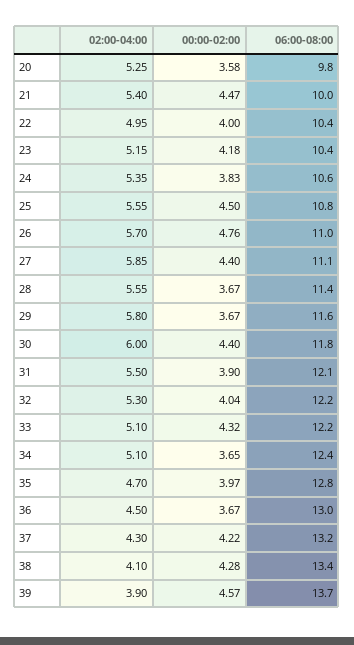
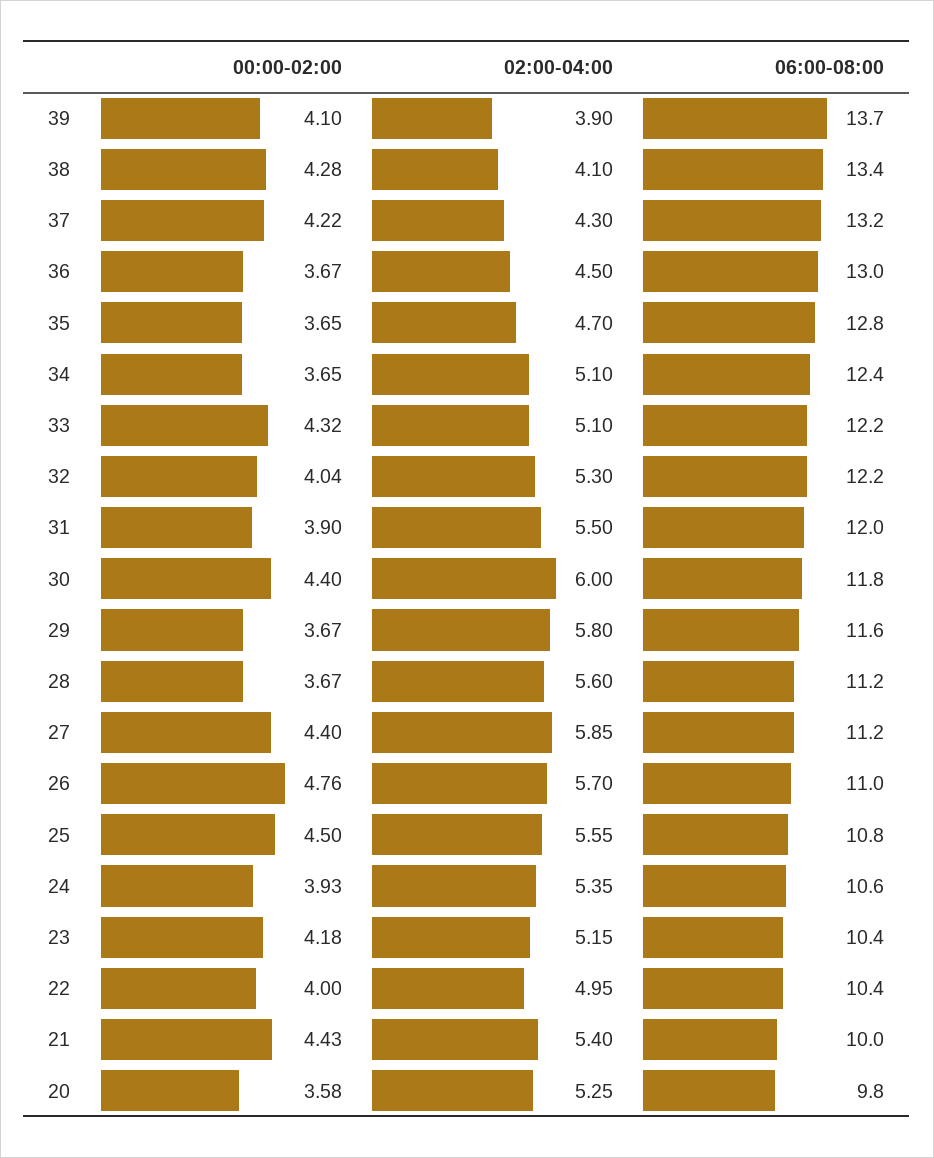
00:00-02:00, 21: 4.47 -> 4.43
00:00-02:00, 24: 3.83 -> 3.93
06:00-08:00, 27: 11.1 -> 11.2
02:00-04:00, 28: 5.55 -> 5.6
06:00-08:00, 28: 11.4 -> 11.2
06:00-08:00, 31: 12.1 -> 12
00:00-02:00, 35: 3.97 -> 3.65
00:00-02:00, 39: 4.57 -> 4.1

